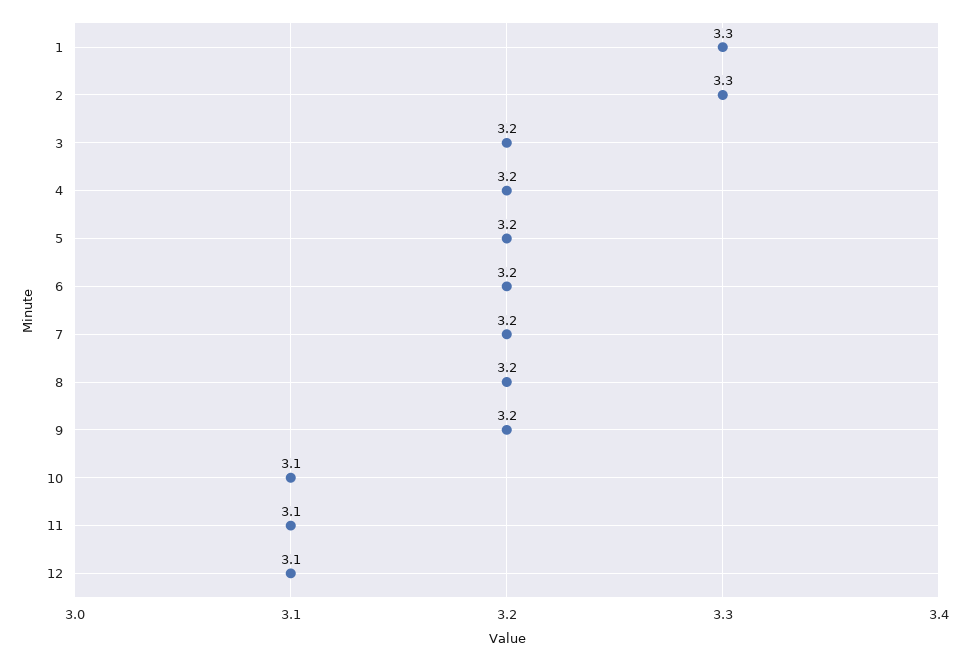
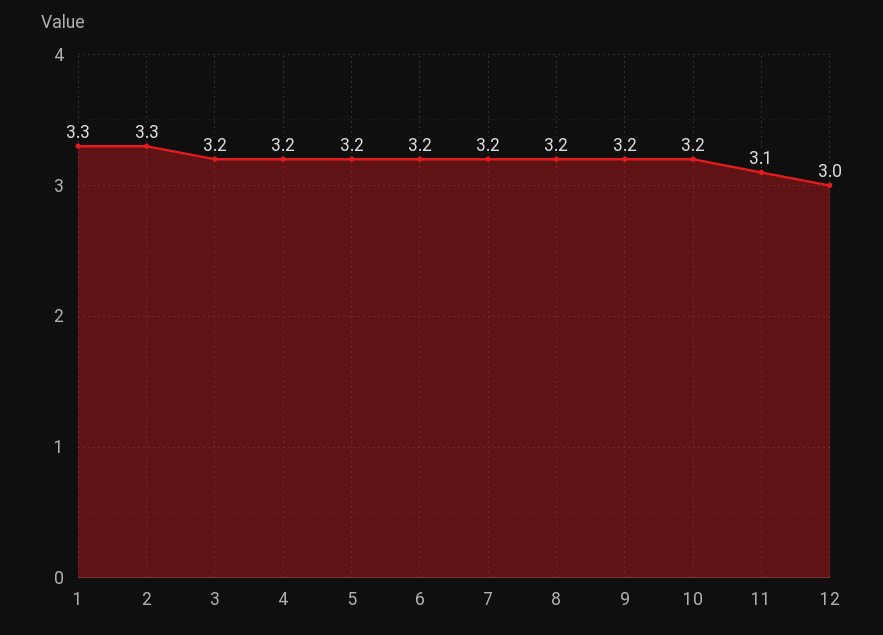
10: 3.1 -> 3.2
12: 3.1 -> 3

